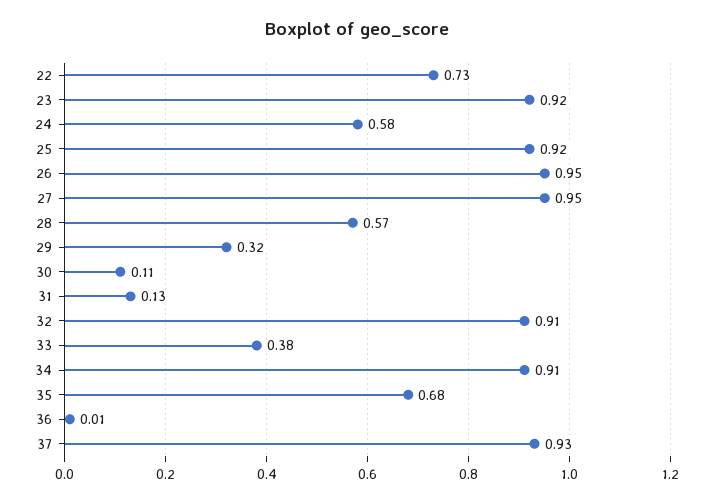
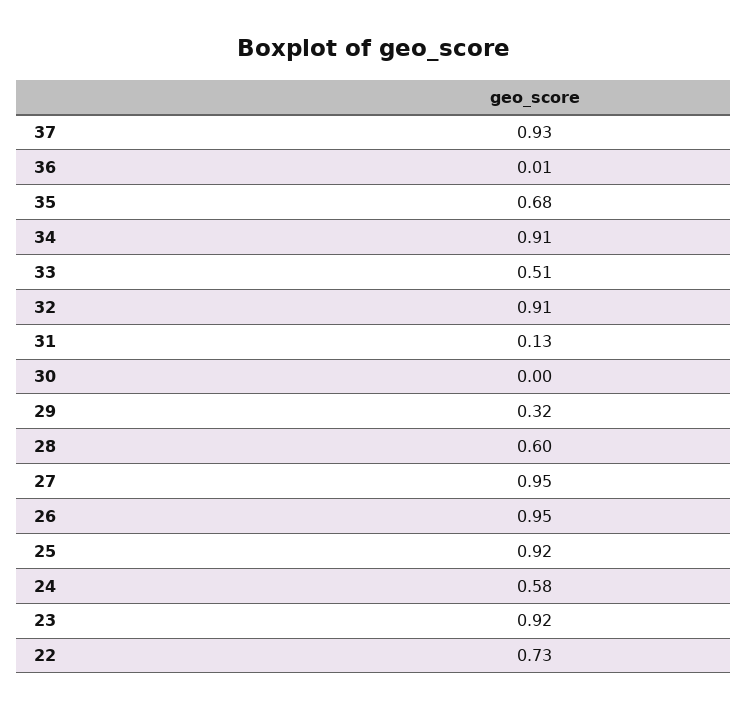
28: 0.57 -> 0.6
30: 0.11 -> 0
33: 0.38 -> 0.51

